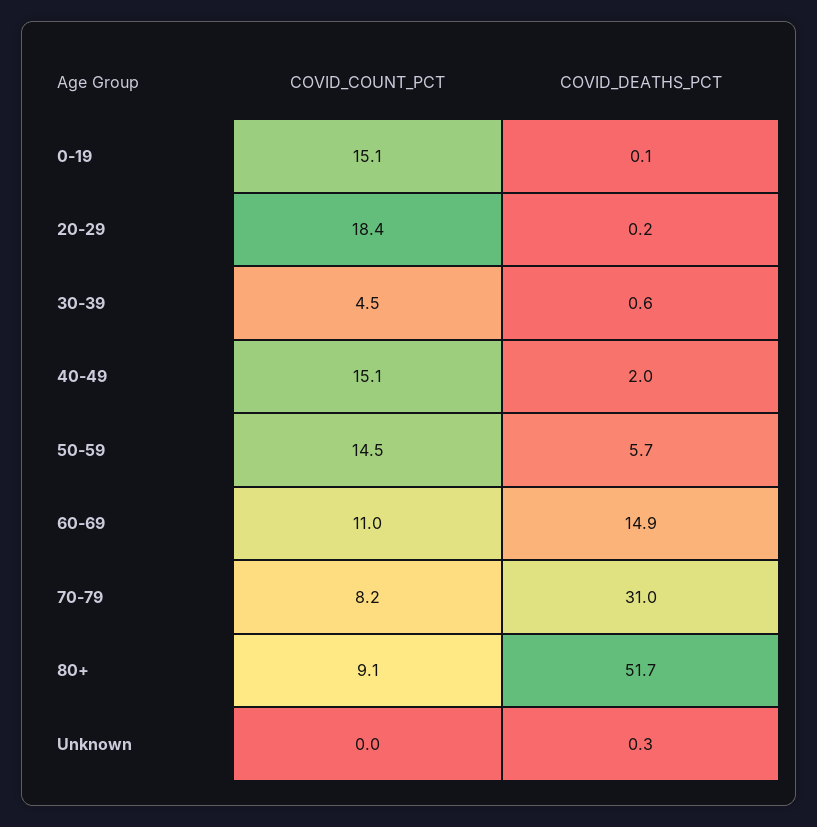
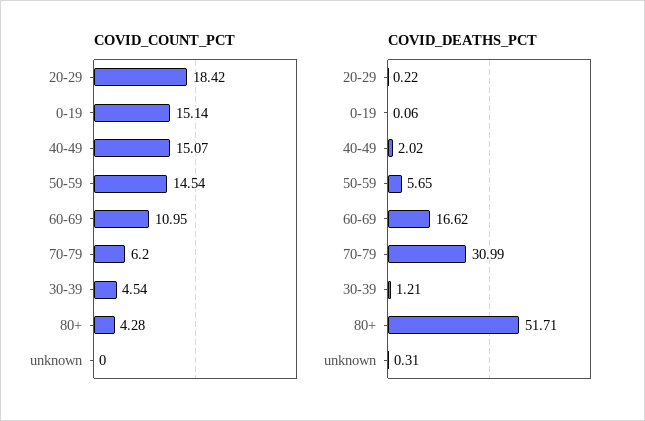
COVID_DEATHS_PCT, 30-39: 0.6 -> 1.21
COVID_DEATHS_PCT, 60-69: 14.9 -> 16.62
COVID_COUNT_PCT, 70-79: 8.2 -> 6.2
COVID_COUNT_PCT, 80+: 9.1 -> 4.28

